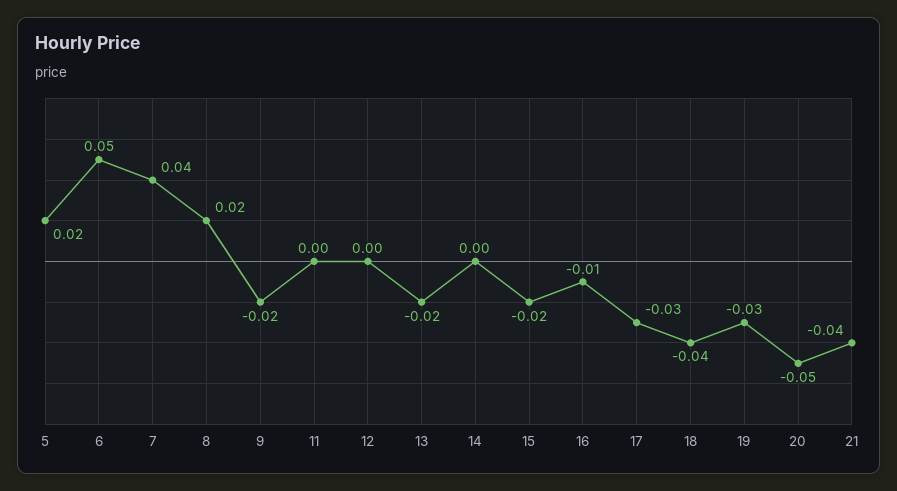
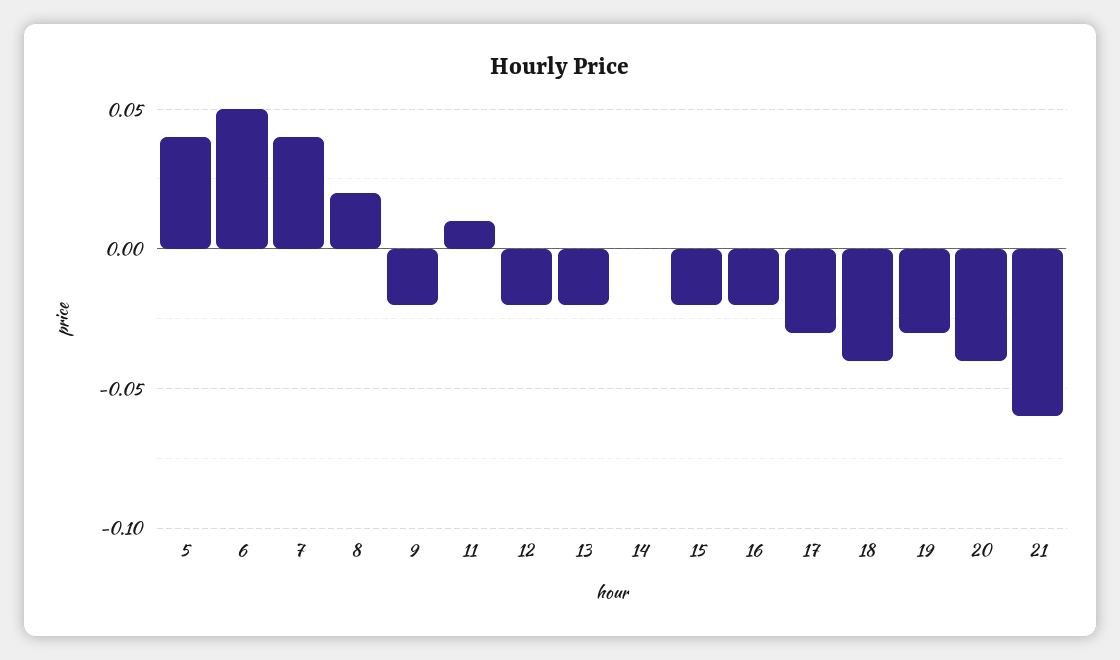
5: 0.02 -> 0.04
11: 0 -> 0.01
12: 0 -> -0.02
16: -0.01 -> -0.02
20: -0.05 -> -0.04
21: -0.04 -> -0.06

